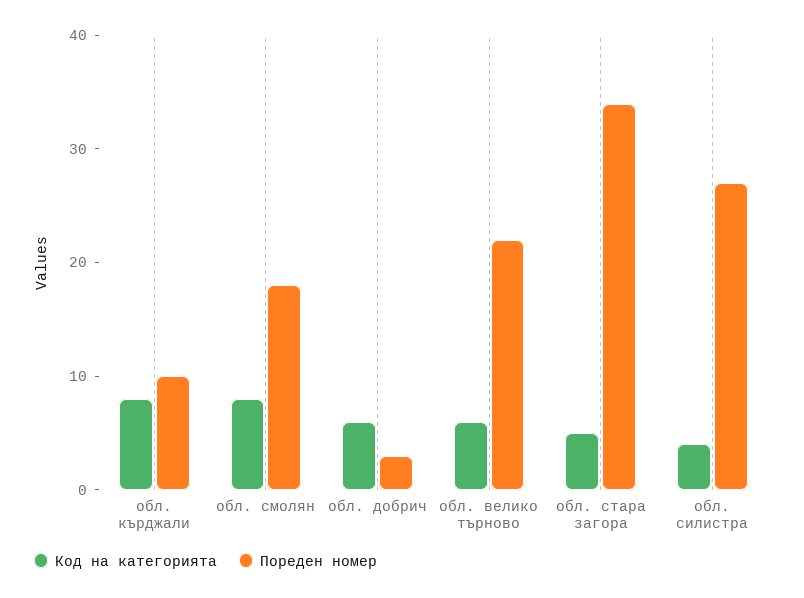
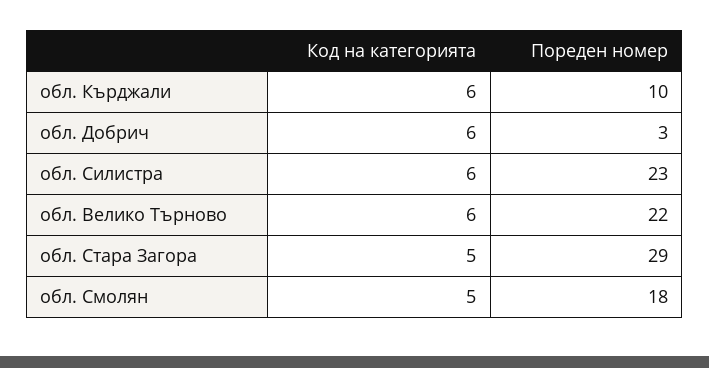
Код на категорията, обл. кърджали: 8 -> 6
Код на категорията, обл. смолян: 8 -> 5
Пореден номер, обл. стара загора: 34 -> 29
Код на категорията, обл. силистра: 4 -> 6
Пореден номер, обл. силистра: 27 -> 23

